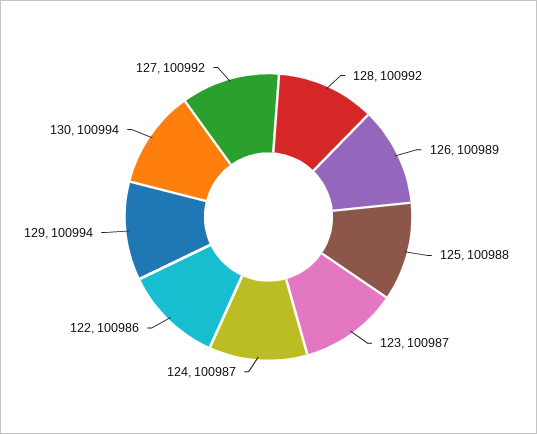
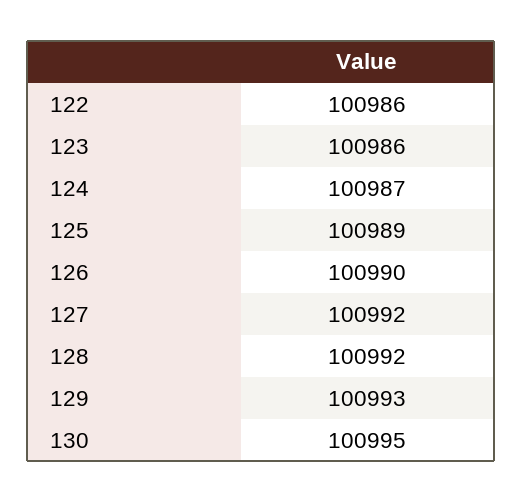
126: 100989 -> 100990
125: 100988 -> 100989
123: 100987 -> 100986
129: 100994 -> 100993
130: 100994 -> 100995

